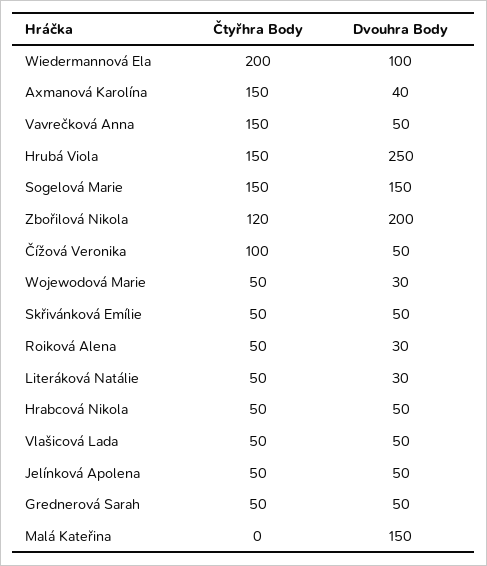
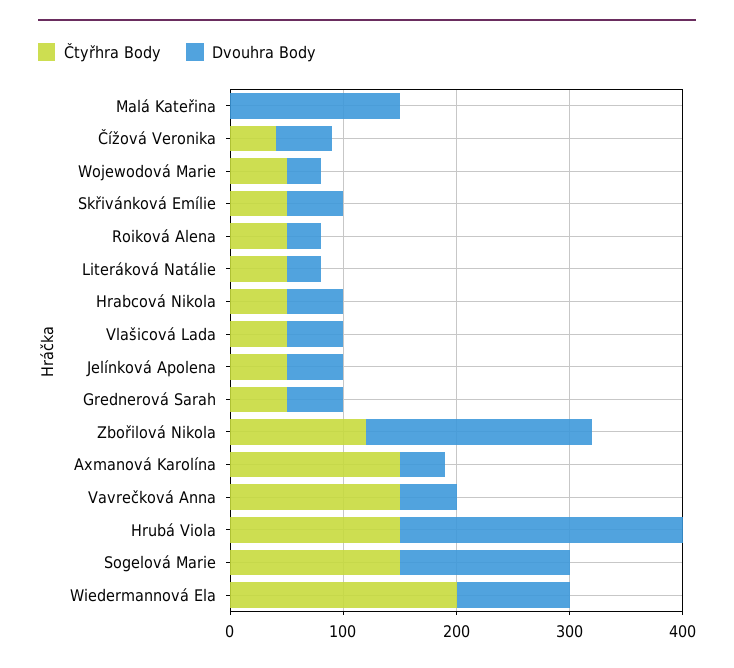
Čtyřhra Body, Čížová Veronika: 100 -> 40

